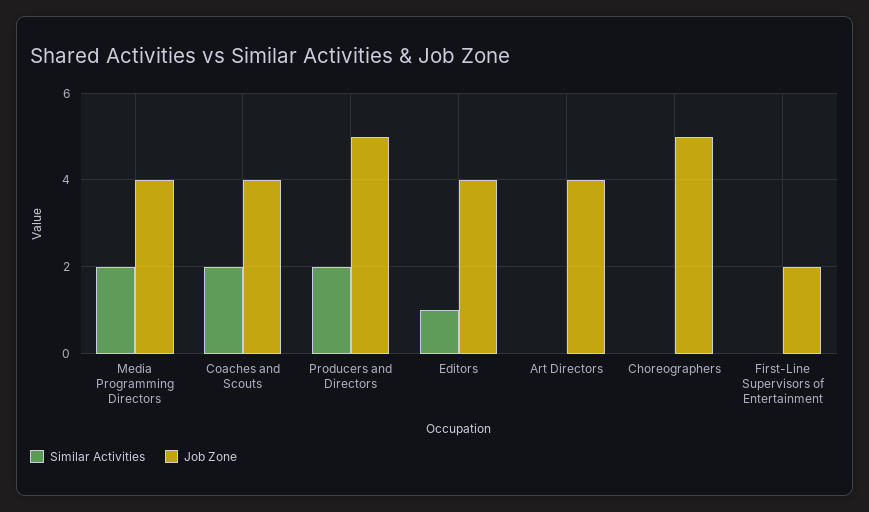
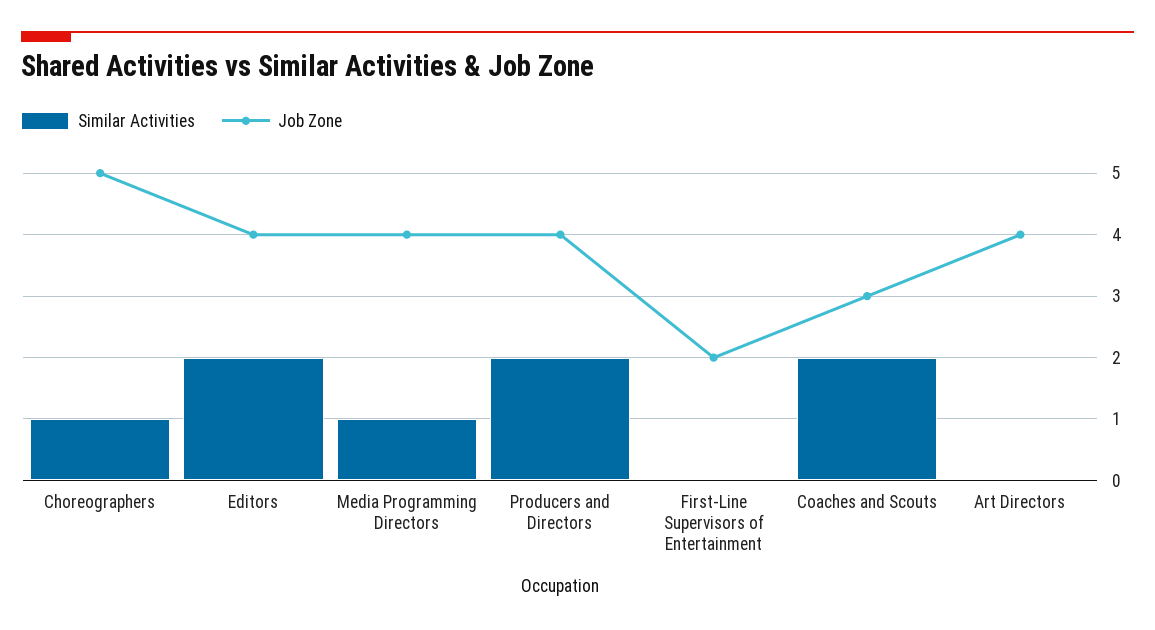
Similar Activities, Media Programming Directors: 2 -> 1
Job Zone, Coaches and Scouts: 4 -> 3
Job Zone, Producers and Directors: 5 -> 4
Similar Activities, Editors: 1 -> 2
Similar Activities, Choreographers: 0 -> 1

